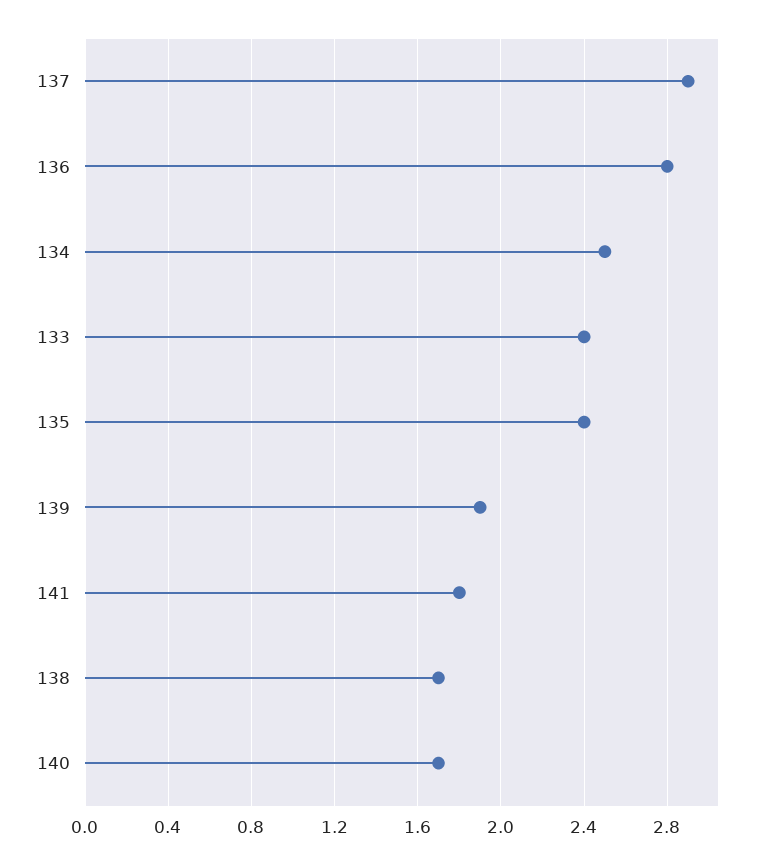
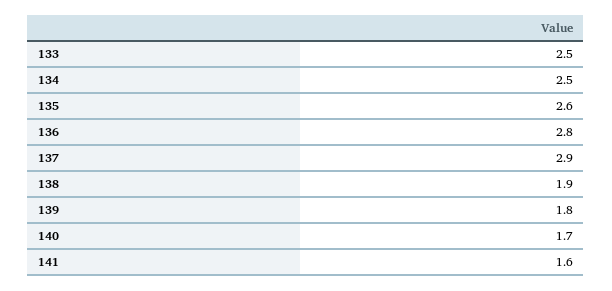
133: 2.4 -> 2.5
135: 2.4 -> 2.6
139: 1.9 -> 1.8
141: 1.8 -> 1.6
138: 1.7 -> 1.9

